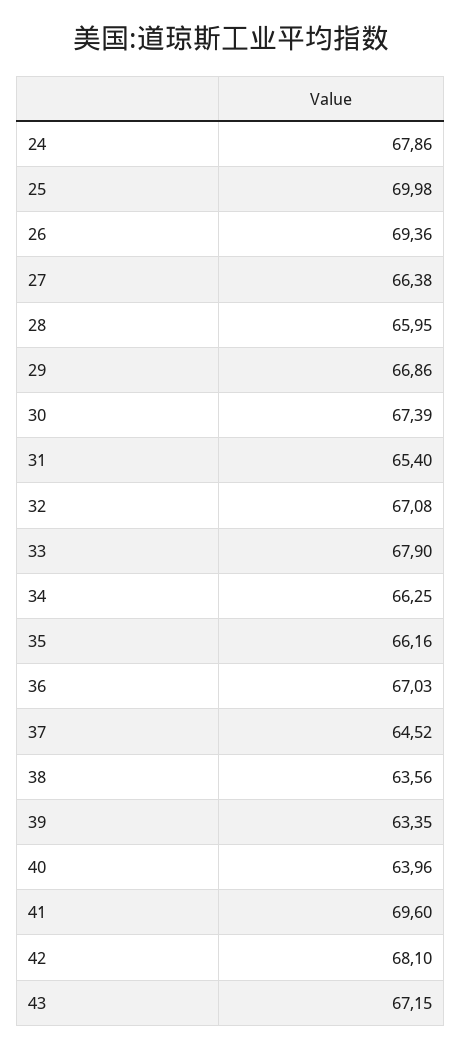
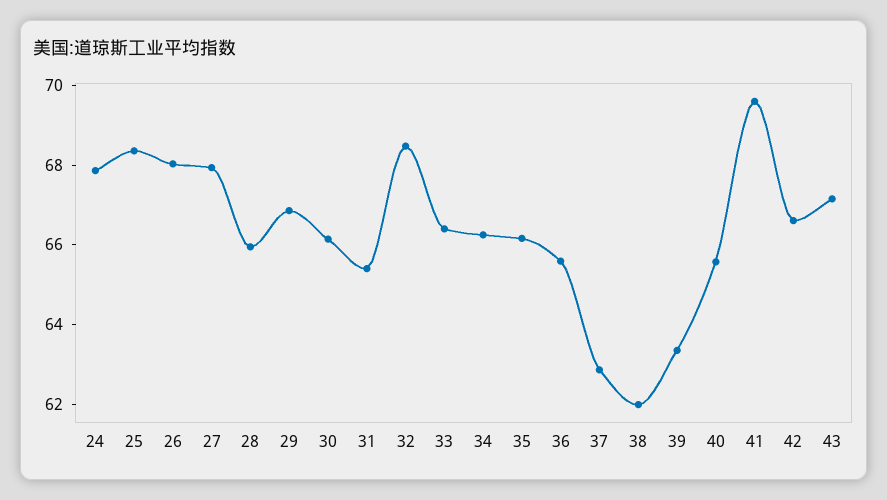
25: 69.98 -> 68.5
26: 69.36 -> 68
27: 66.38 -> 68
30: 67.39 -> 66
32: 67.08 -> 68.5
33: 67.9 -> 66.5
36: 67.03 -> 65.5
37: 64.52 -> 63
38: 63.56 -> 62
40: 63.96 -> 65.5
42: 68.1 -> 66.5

